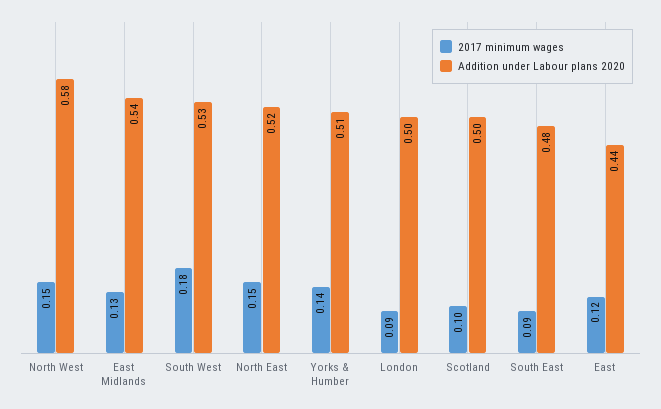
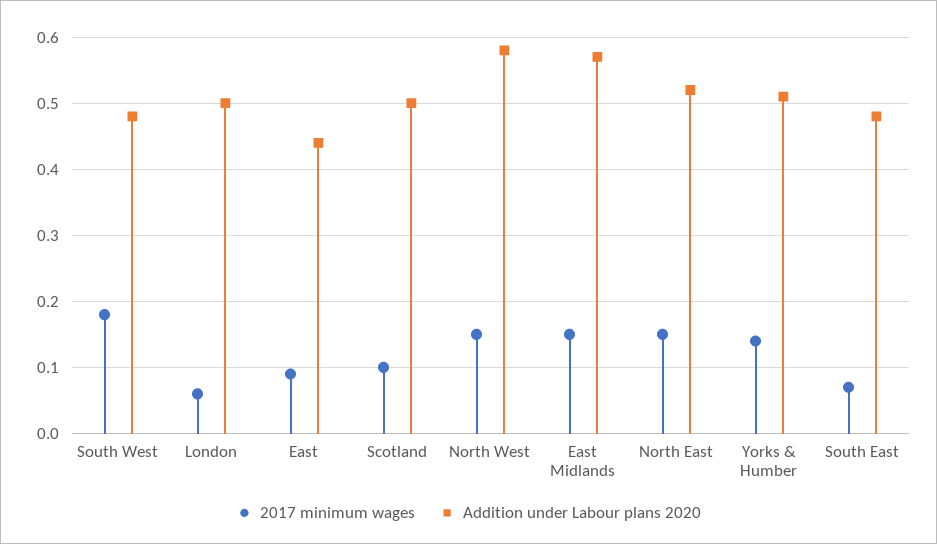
2017 minimum wages, East Midlands: 0.13 -> 0.15
Addition under Labour plans 2020, East Midlands: 0.54 -> 0.57
Addition under Labour plans 2020, South West: 0.53 -> 0.48
2017 minimum wages, London: 0.09 -> 0.06
2017 minimum wages, South East: 0.09 -> 0.07
2017 minimum wages, East: 0.12 -> 0.09

